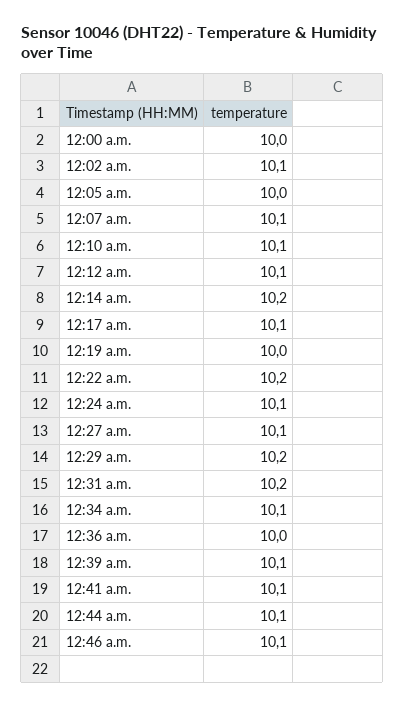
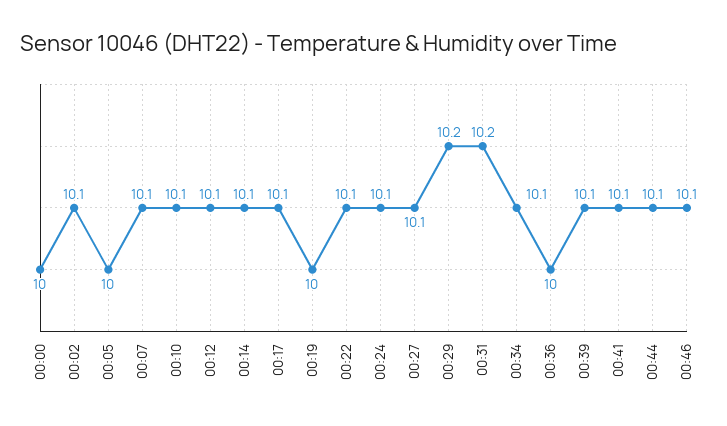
12:14 a.m.: 10.2 -> 10.1
12:22 a.m.: 10.2 -> 10.1

